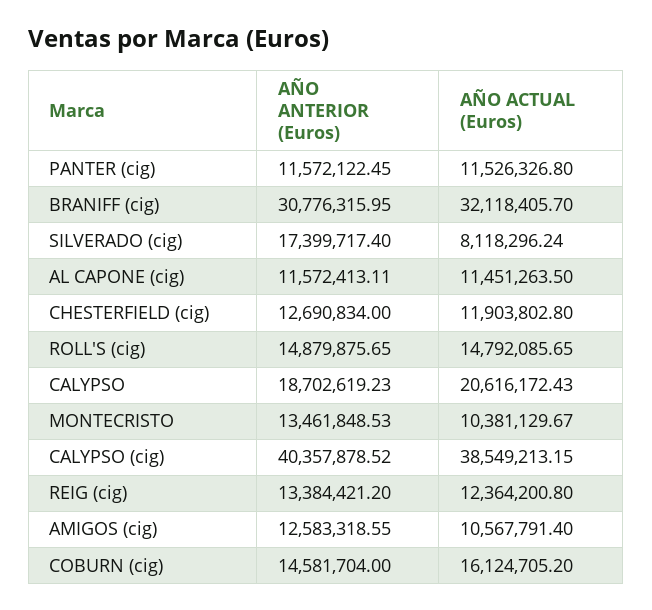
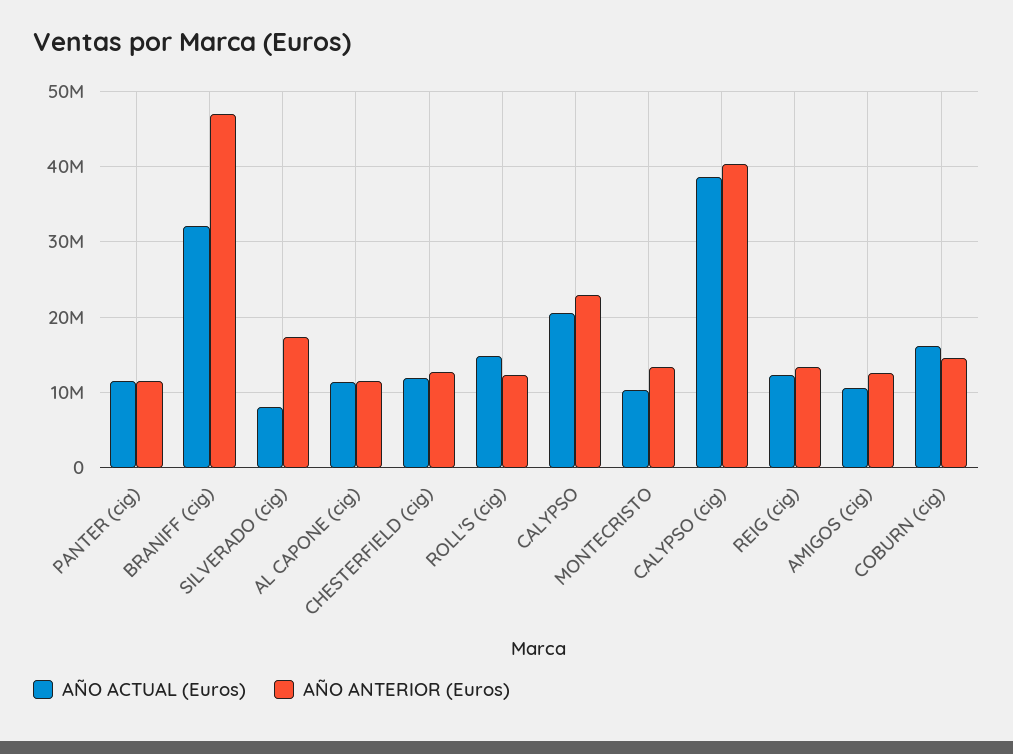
AÑO ANTERIOR (Euros), BRANIFF (cig): 30776315.95 -> 47000000
AÑO ANTERIOR (Euros), ROLL'S (cig): 14879875.65 -> 12000000
AÑO ANTERIOR (Euros), CALYPSO: 18702619.23 -> 23000000

